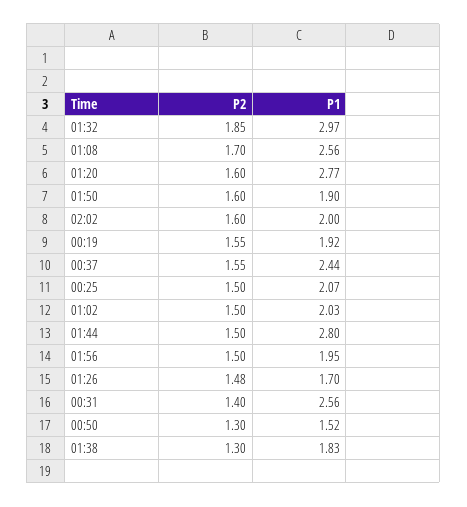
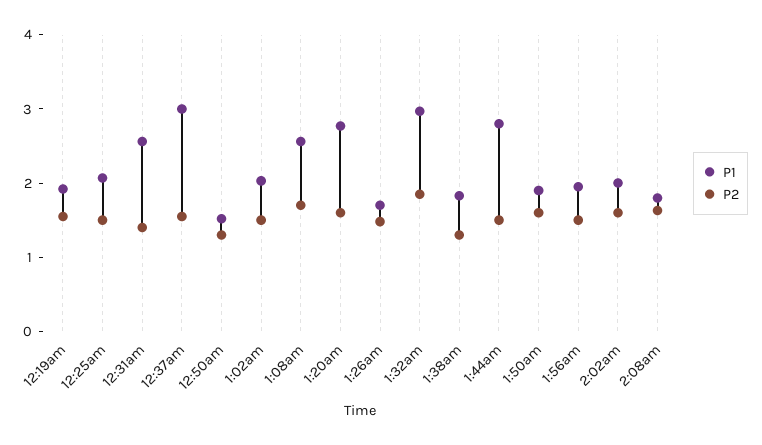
P1, 00:37: 2.44 -> 3
P1, 2:08am: none -> 1.8
P2, 2:08am: none -> 1.6

